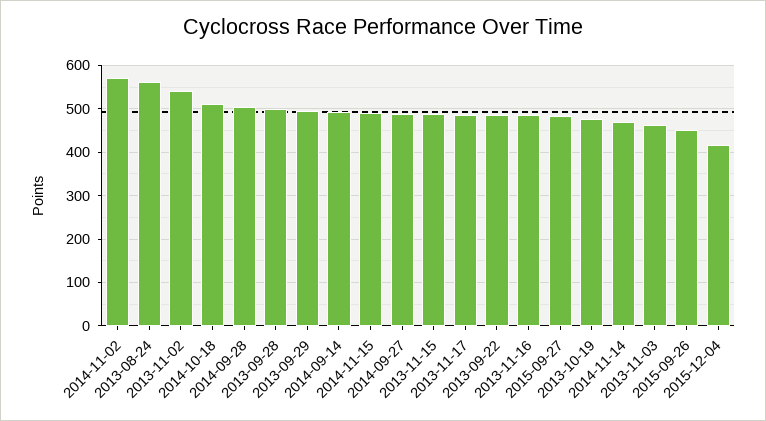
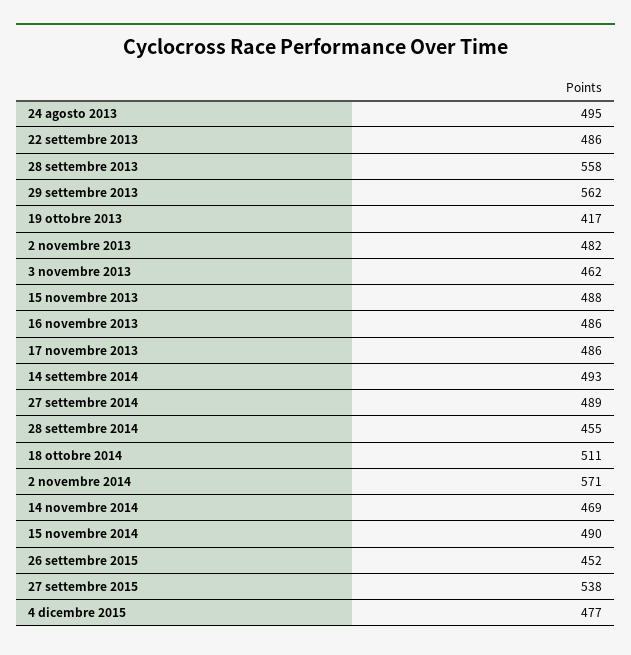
2013-08-24: 560 -> 495
2013-11-02: 540 -> 482
2014-09-28: 500 -> 455
2013-09-28: 500 -> 558
2013-09-29: 500 -> 562
2015-09-27: 480 -> 538
2013-10-19: 480 -> 417
2015-12-04: 420 -> 477

